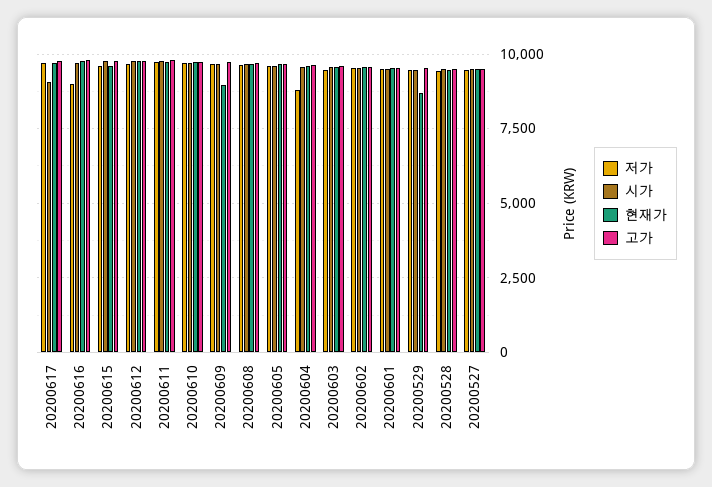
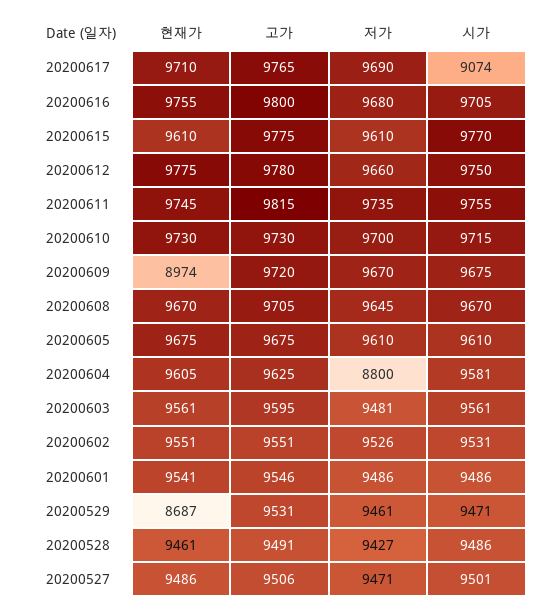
저가, 20200616: 9000 -> 9680

